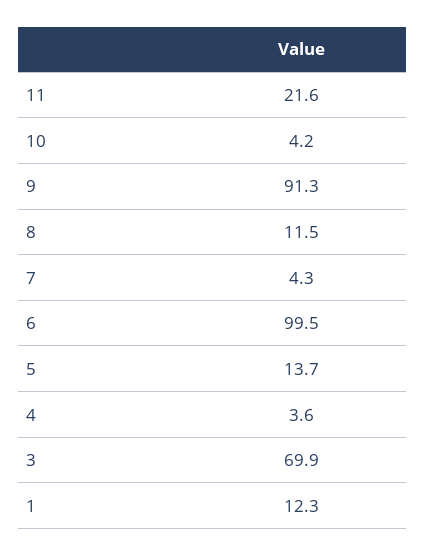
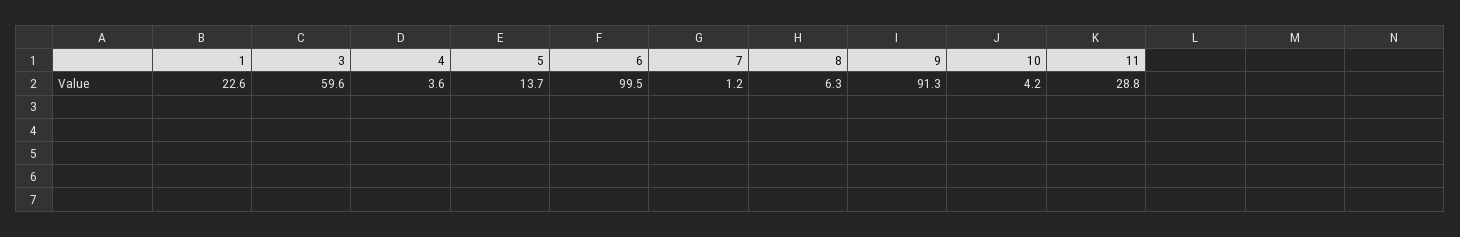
11: 21.6 -> 28.8
8: 11.5 -> 6.3
7: 4.3 -> 1.2
3: 69.9 -> 59.6
1: 12.3 -> 22.6

